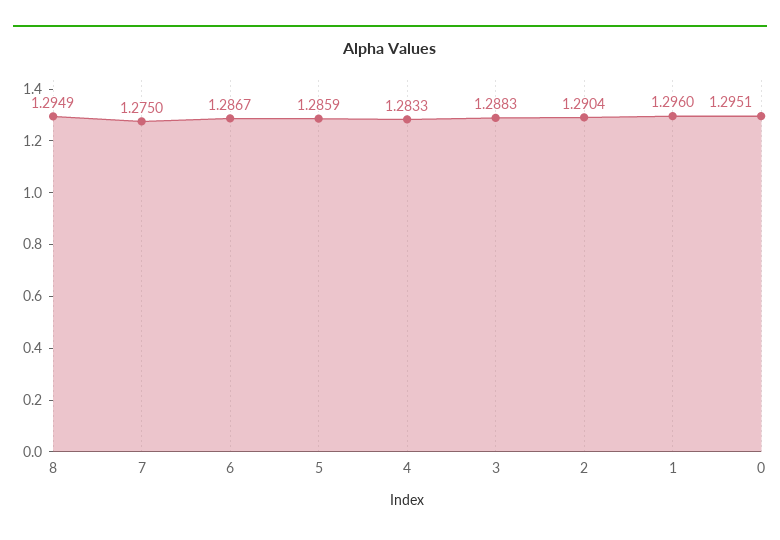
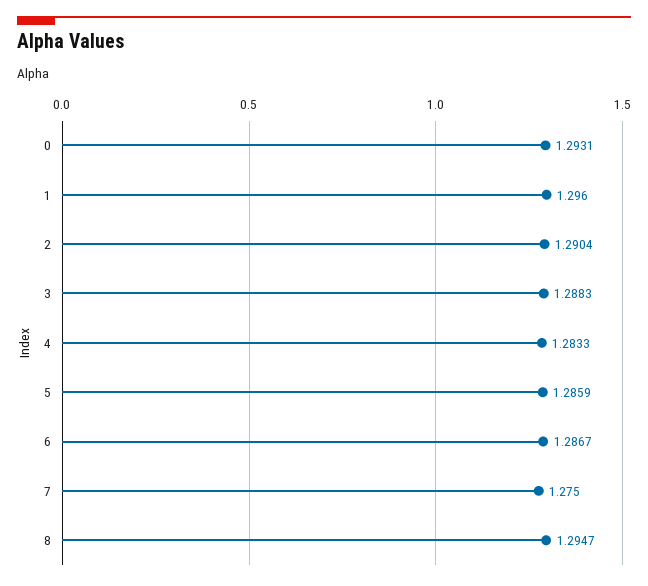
8: 1.2949 -> 1.2947
0: 1.2951 -> 1.2931

